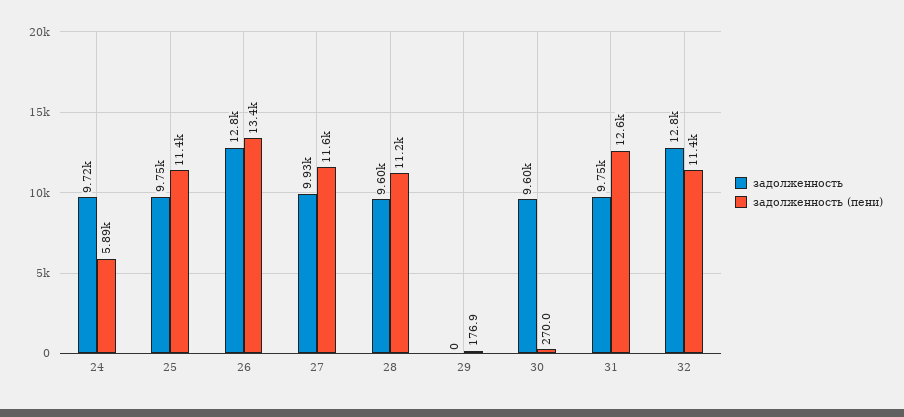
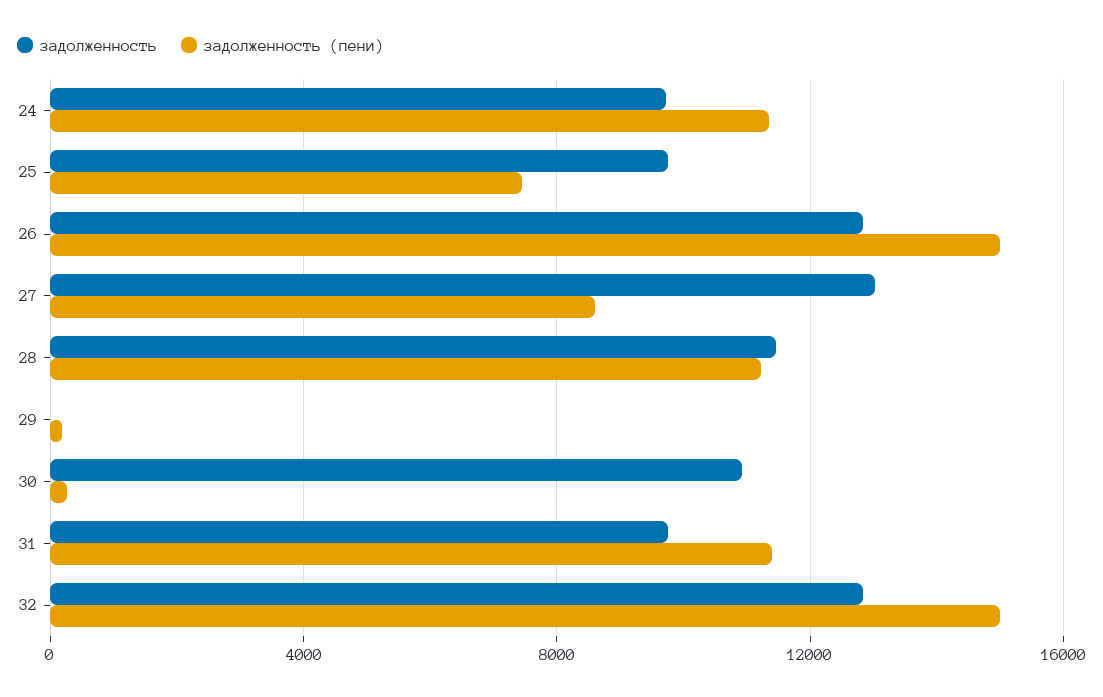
задолженность (пени), 24: 5890 -> 11500
задолженность (пени), 25: 11400 -> 7500
задолженность (пени), 26: 13400 -> 15000
задолженность, 27: 9930 -> 13000
задолженность (пени), 27: 11600 -> 8500
задолженность, 28: 9600 -> 11500
задолженность, 30: 9600 -> 11000
задолженность (пени), 31: 12600 -> 11500
задолженность (пени), 32: 11400 -> 15000

